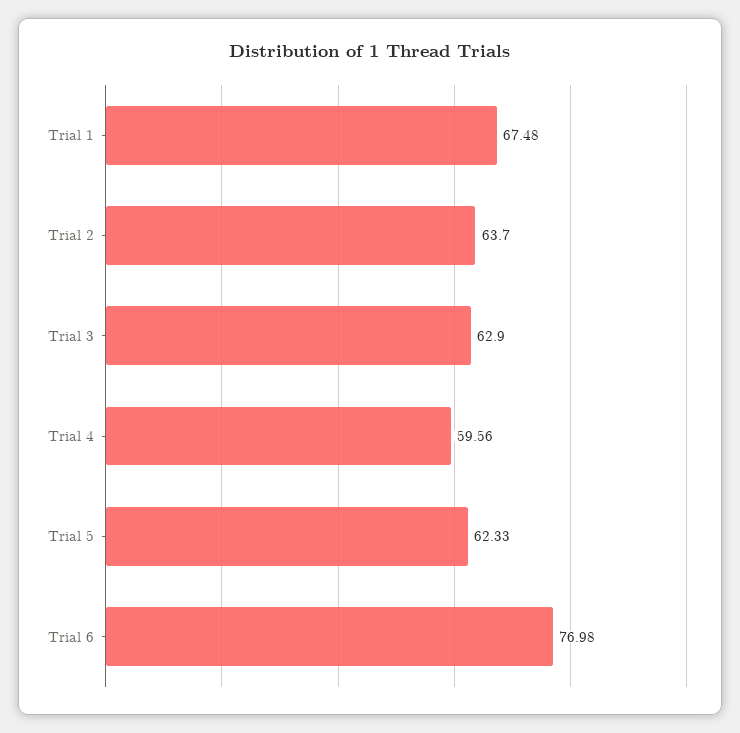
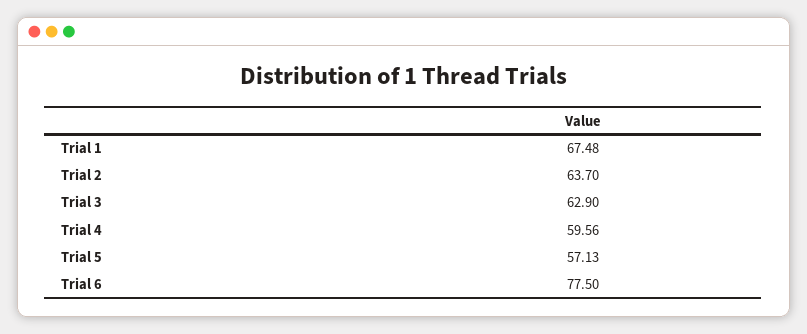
Trial 5: 62.33 -> 57.13
Trial 6: 76.98 -> 77.5

